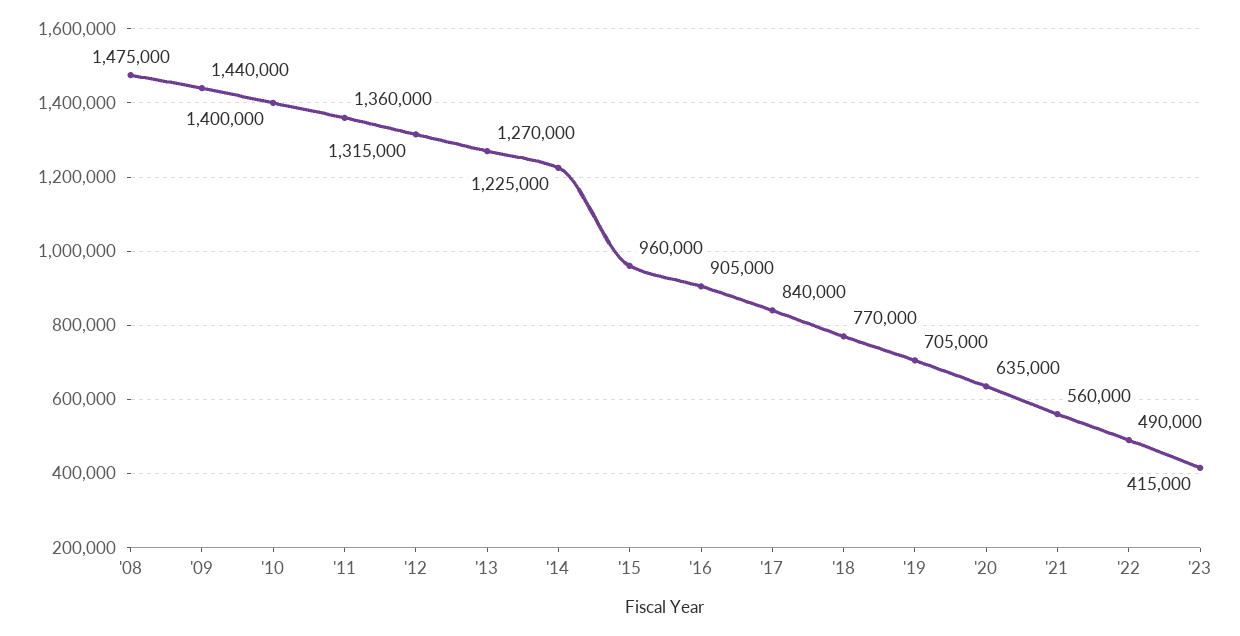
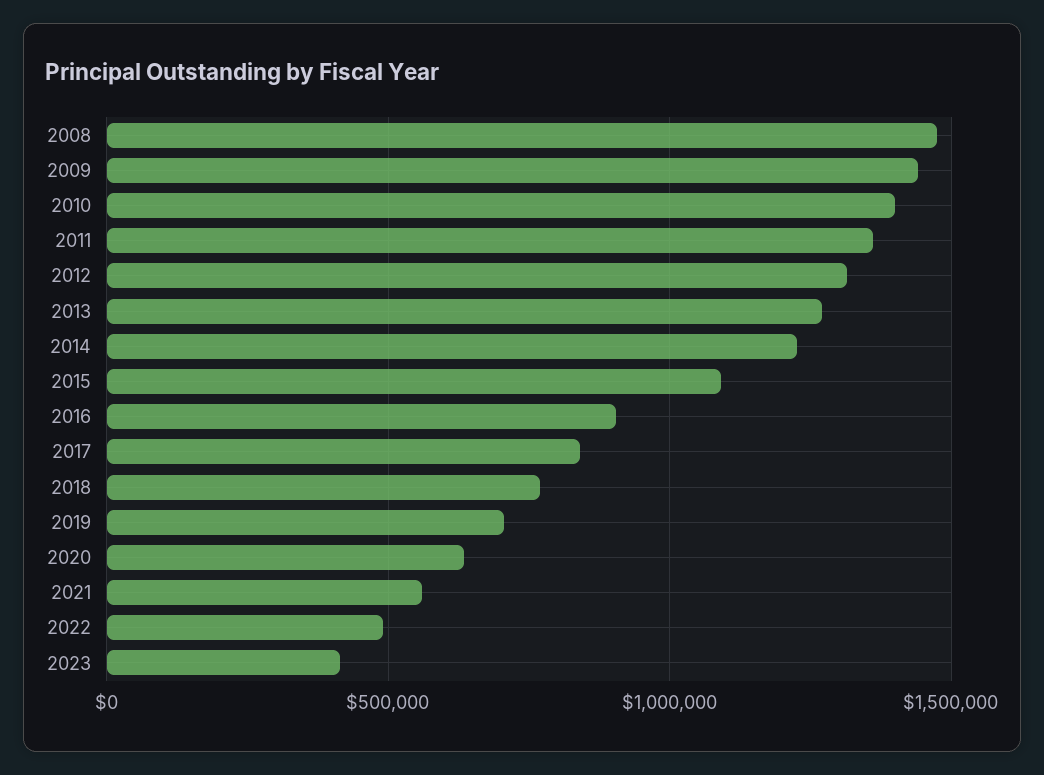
'15: 960000 -> 1100000

